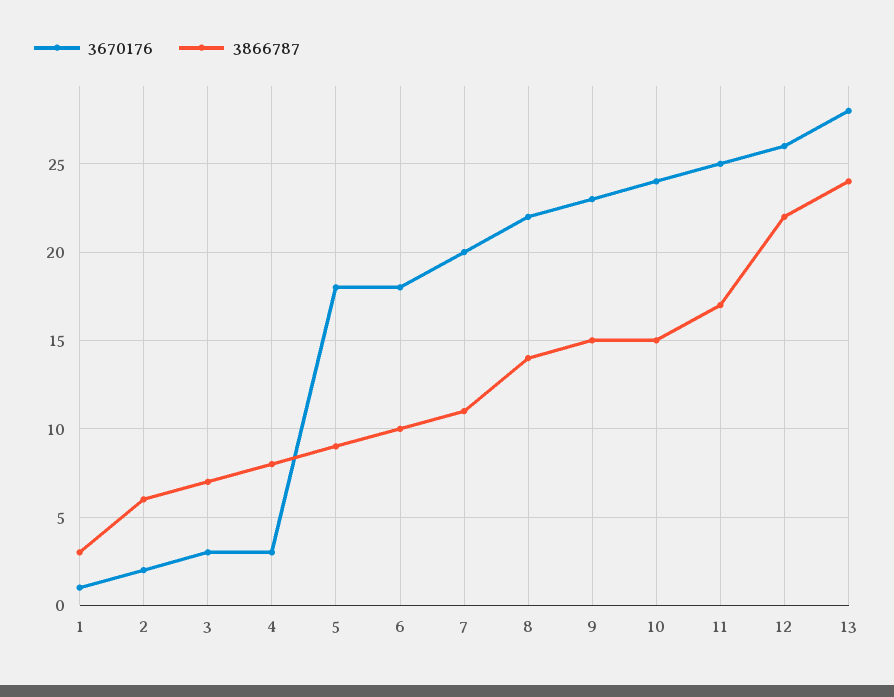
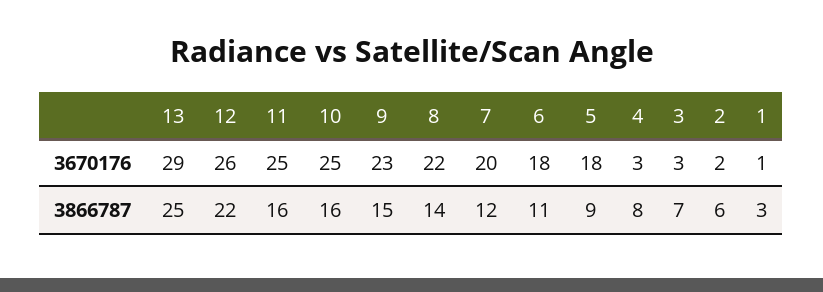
3866787, 6: 10 -> 11
3866787, 7: 11 -> 12
3670176, 10: 24 -> 25
3866787, 10: 15 -> 16
3866787, 11: 17 -> 16
3670176, 13: 28 -> 29
3866787, 13: 24 -> 25

